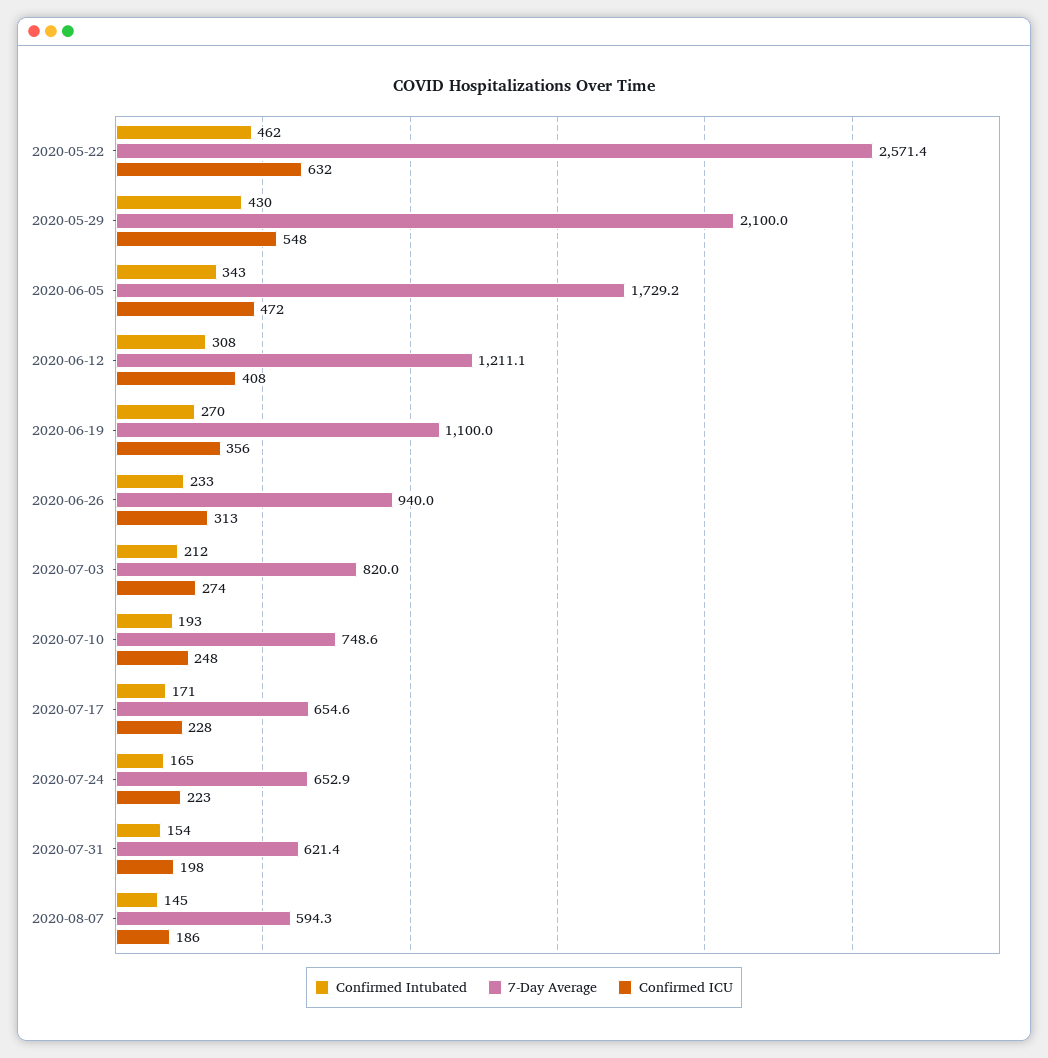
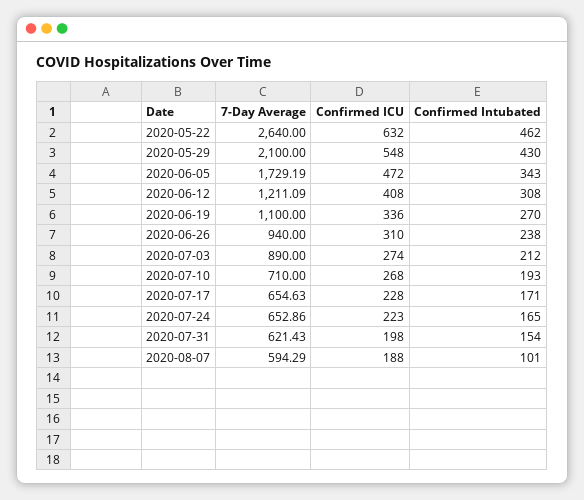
7-Day Average, 2020-05-22: 2571.4 -> 2640
Confirmed ICU, 2020-06-19: 356 -> 336
Confirmed Intubated, 2020-06-26: 233 -> 238
Confirmed ICU, 2020-06-26: 313 -> 310
7-Day Average, 2020-07-03: 820 -> 890
7-Day Average, 2020-07-10: 748.6 -> 710
Confirmed ICU, 2020-07-10: 248 -> 268
Confirmed Intubated, 2020-08-07: 145 -> 101
Confirmed ICU, 2020-08-07: 186 -> 188

